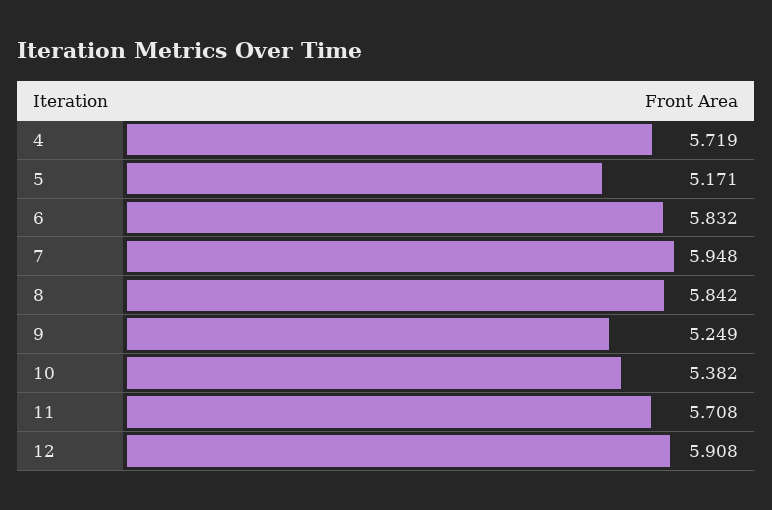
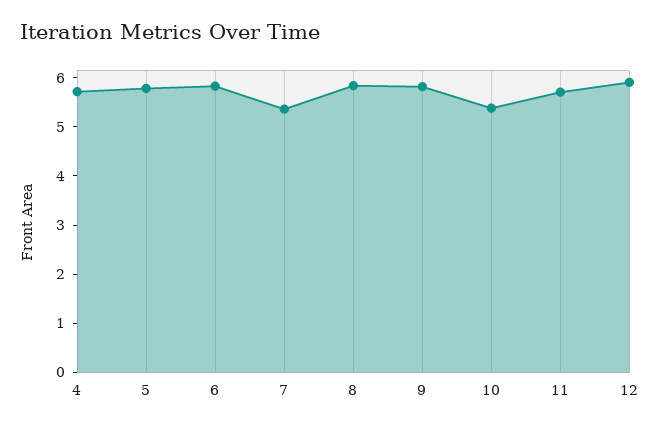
5: 5.171 -> 5.8
7: 5.948 -> 5.4
9: 5.249 -> 5.8

